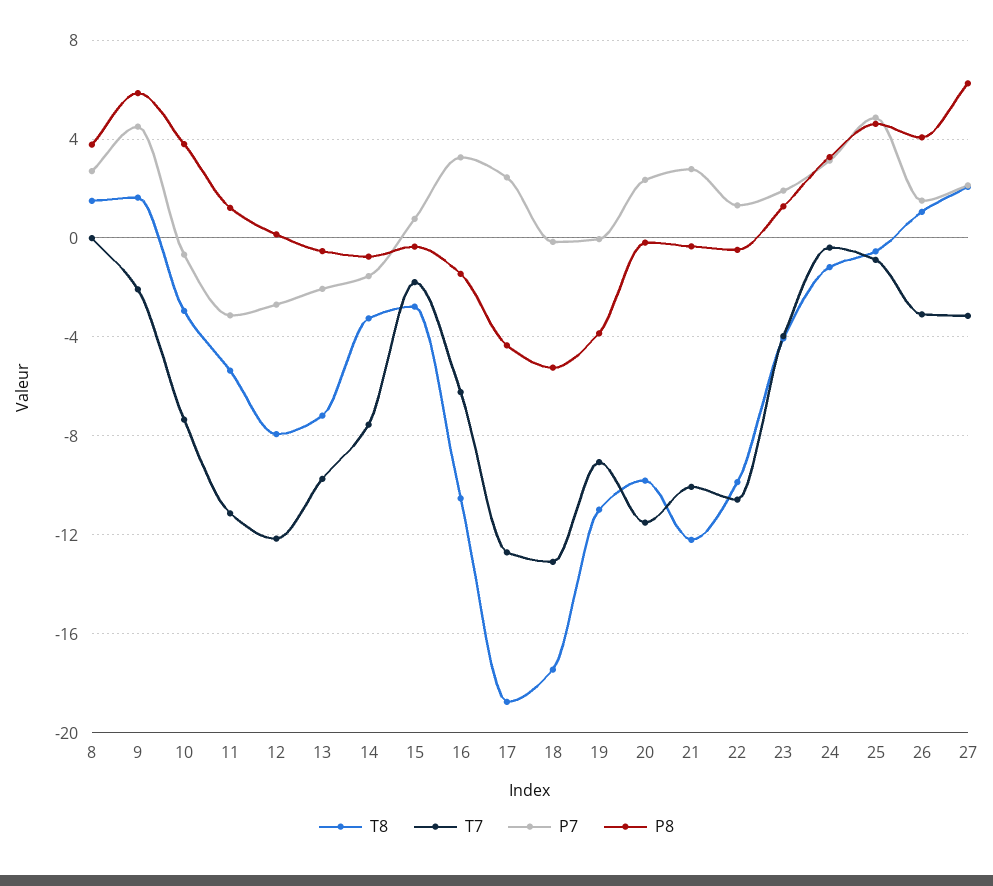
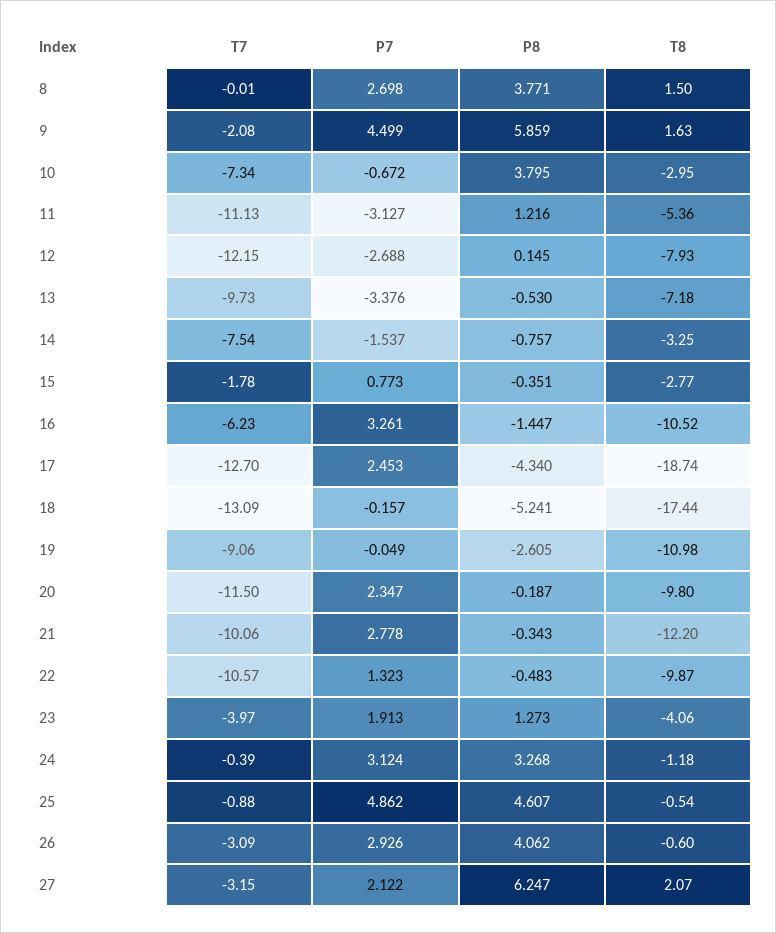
P7, 13: -2 -> -3.376
P8, 19: -4 -> -2.605
T8, 26: 1 -> -0.6
P7, 26: 1.5 -> 2.926

